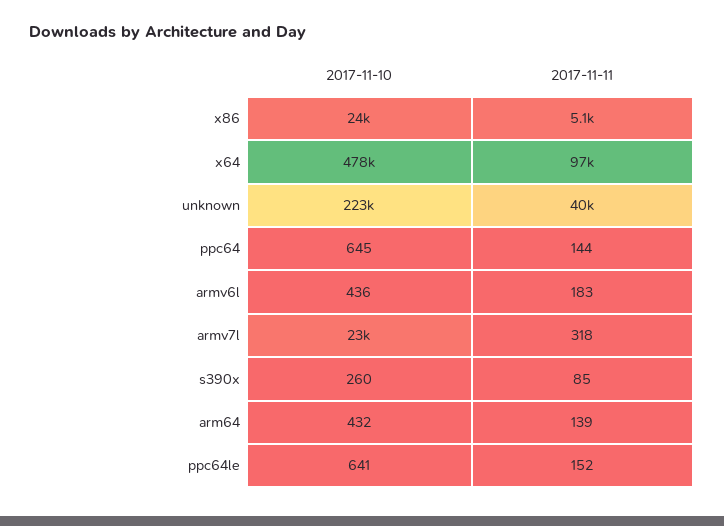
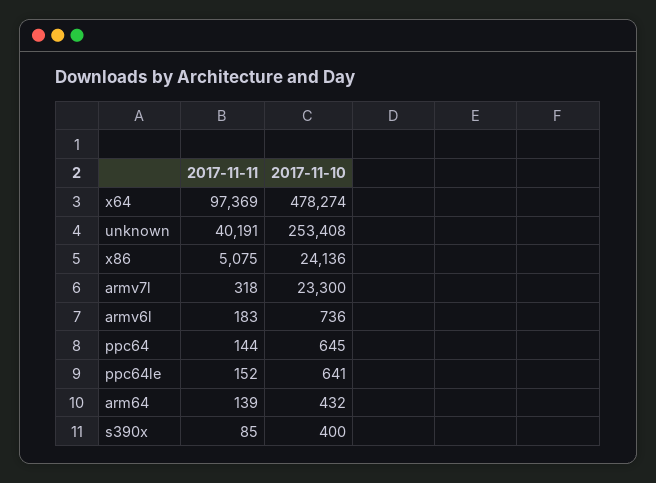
2017-11-10, unknown: 223000 -> 253408
2017-11-10, armv6l: 436 -> 736
2017-11-10, s390x: 260 -> 400

